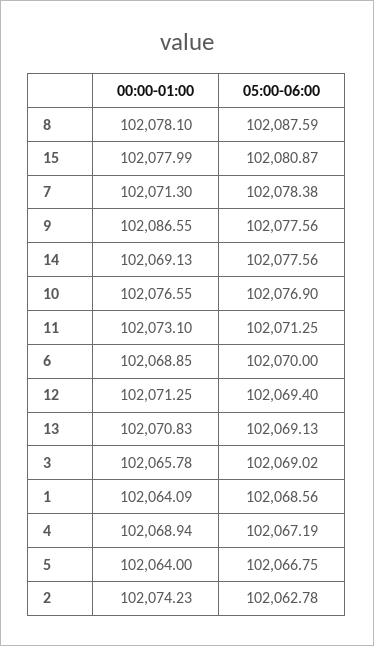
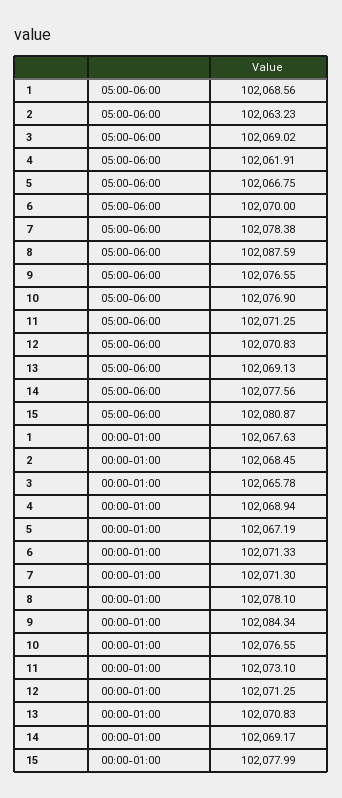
00:00-01:00, 9: 102086.55 -> 102084.34
05:00-06:00, 9: 102077.56 -> 102076.55
00:00-01:00, 14: 102069.13 -> 102069.17
00:00-01:00, 6: 102068.85 -> 102071.33
05:00-06:00, 12: 102069.4 -> 102070.83
00:00-01:00, 1: 102064.09 -> 102067.63
05:00-06:00, 4: 102067.19 -> 102061.91
00:00-01:00, 5: 102064 -> 102067.19
00:00-01:00, 2: 102074.23 -> 102068.45
05:00-06:00, 2: 102062.78 -> 102063.23

